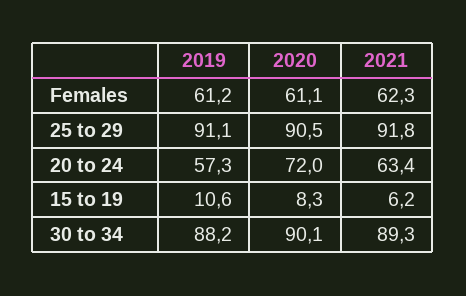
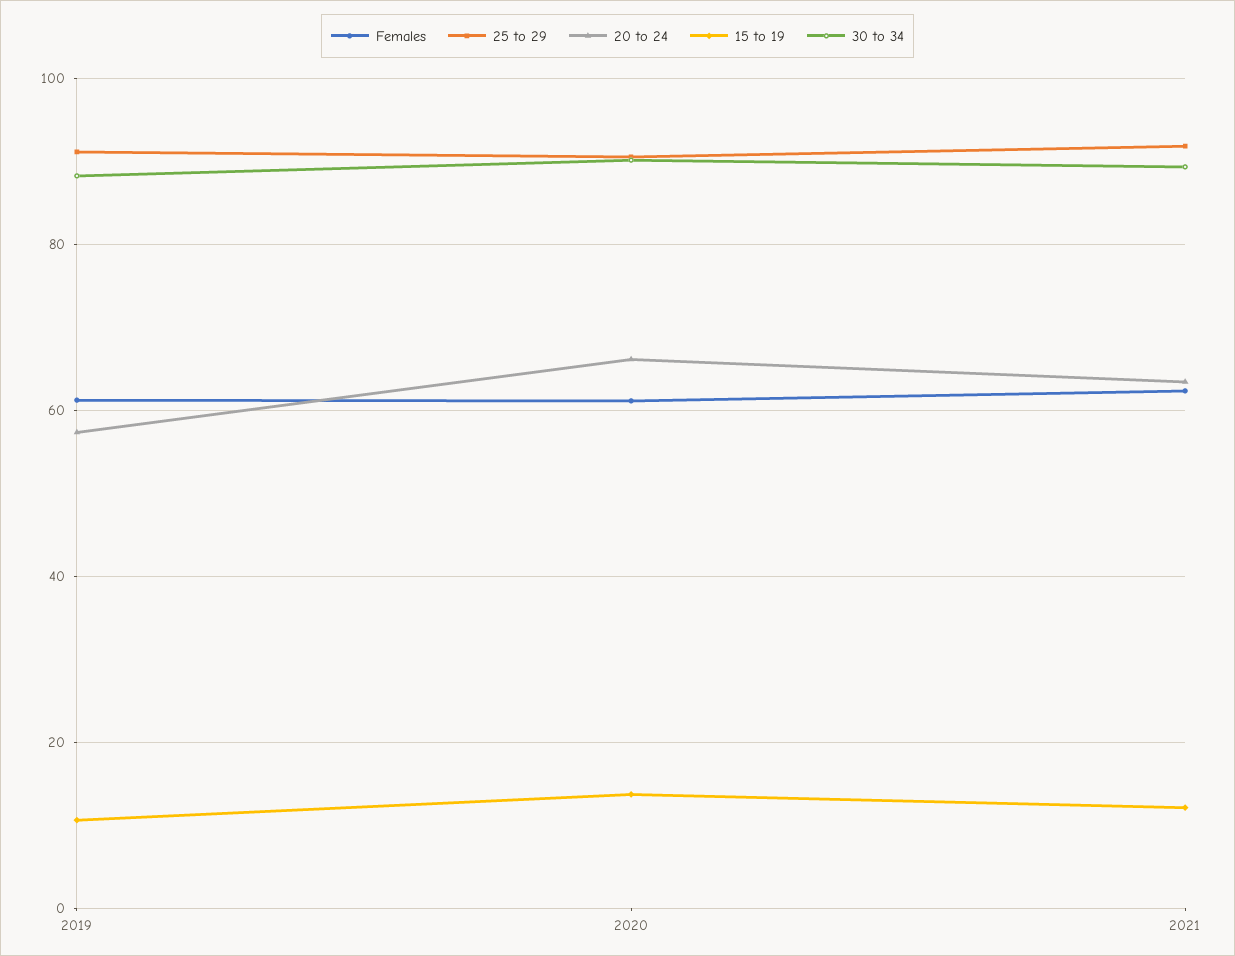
20 to 24, 2020: 72 -> 66
15 to 19, 2020: 8.3 -> 14
15 to 19, 2021: 6.2 -> 12

